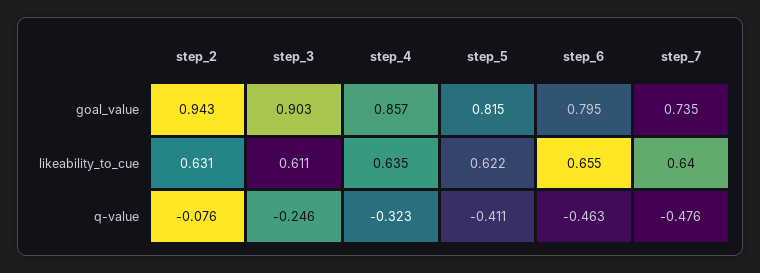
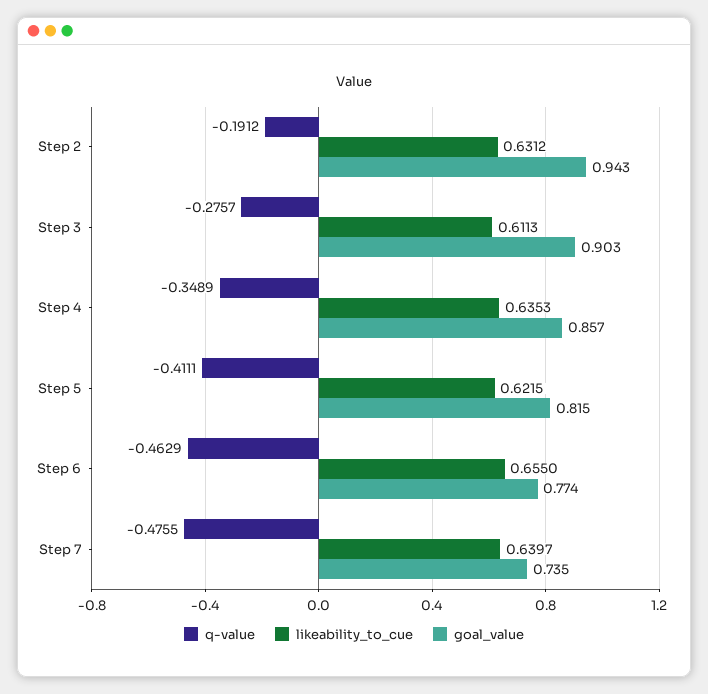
goal_value, step_6: 0.795 -> 0.774
q-value, step_2: -0.076 -> -0.1912
q-value, step_3: -0.246 -> -0.2757
q-value, step_4: -0.323 -> -0.3489

